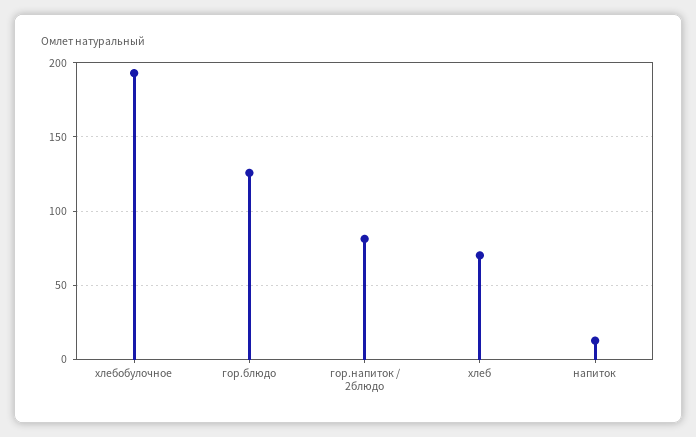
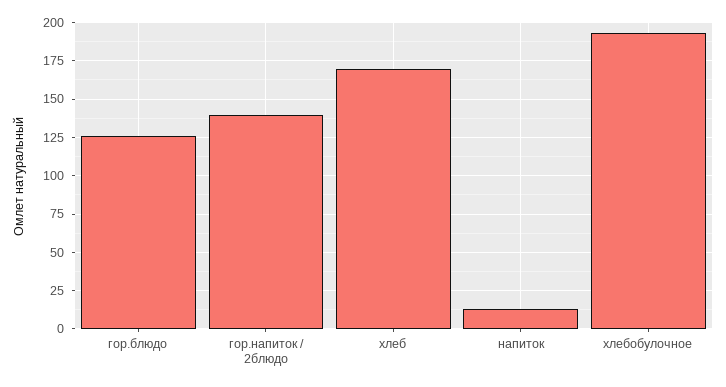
гор.напиток / 2блюдо: 80 -> 140
хлеб: 70 -> 170

